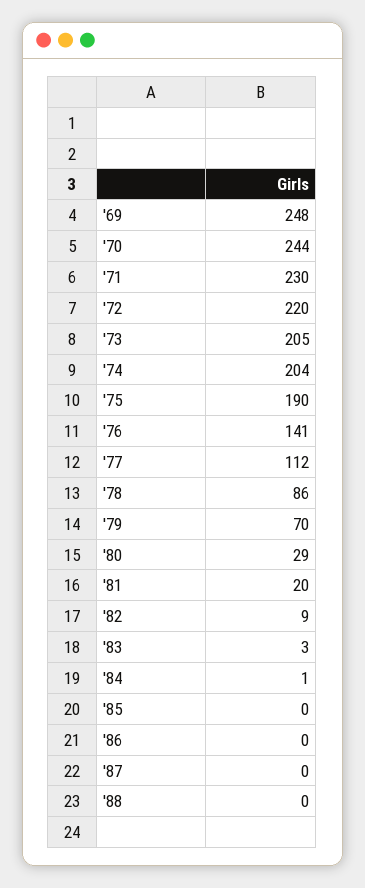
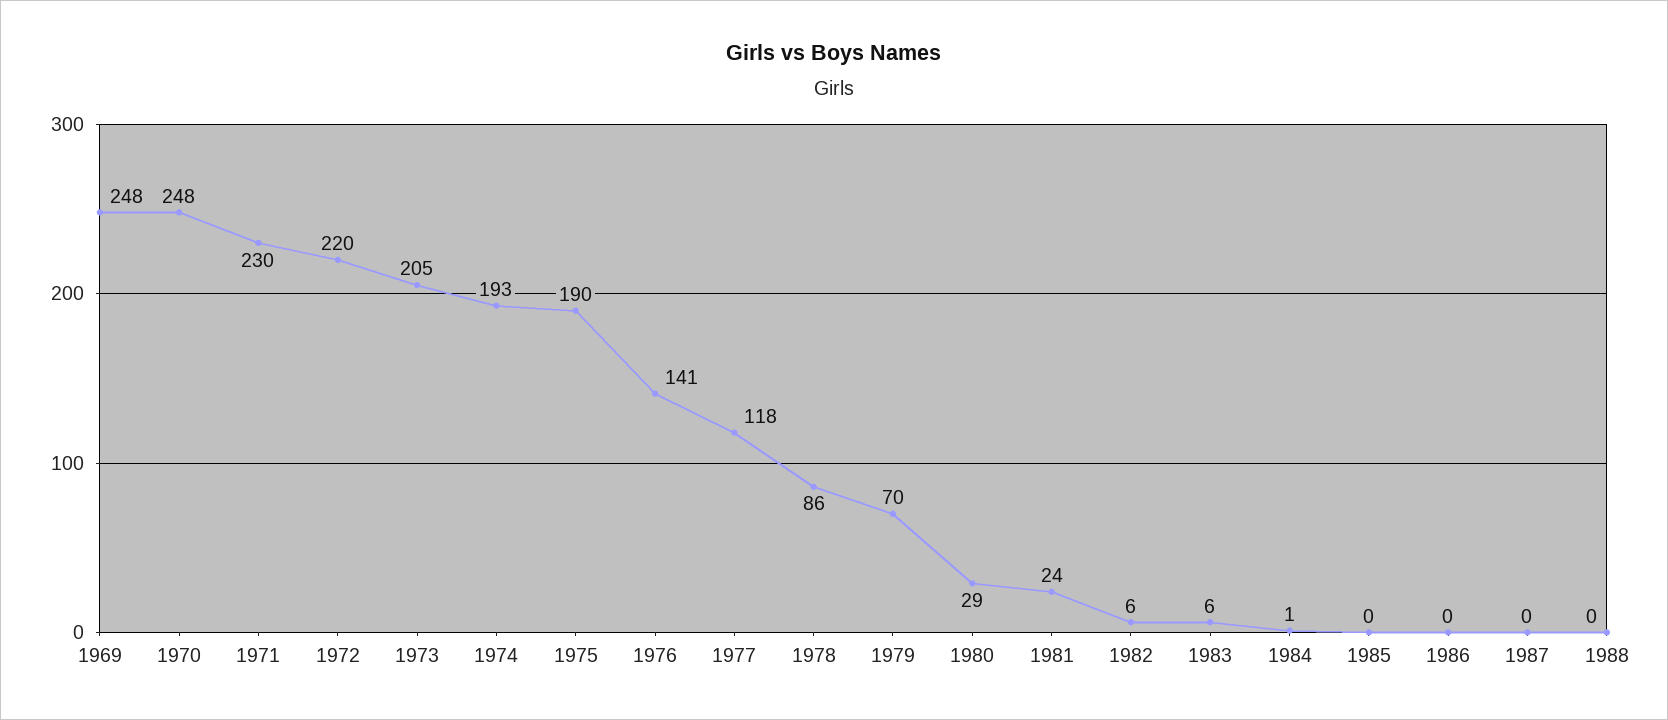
'70: 244 -> 248
'74: 204 -> 193
'77: 112 -> 118
'81: 20 -> 24
'82: 9 -> 6
'83: 3 -> 6

